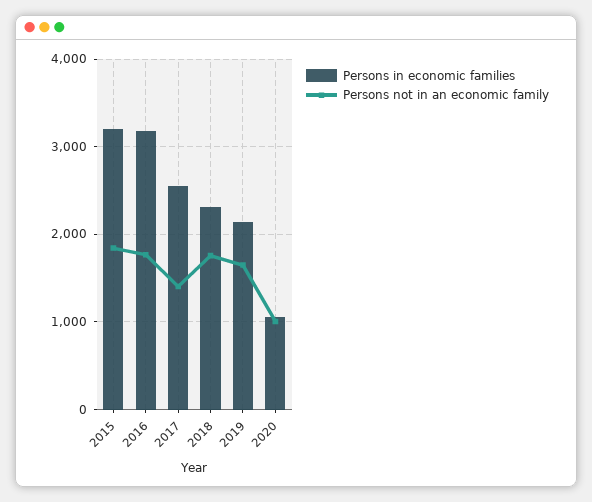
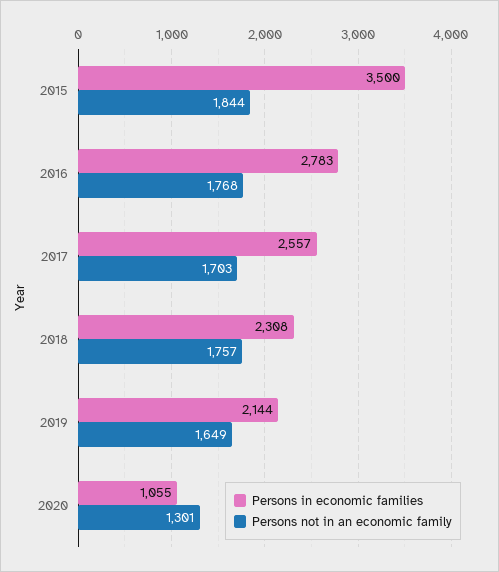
Persons in economic families, 2015: 3200 -> 3500
Persons in economic families, 2016: 3200 -> 2783
Persons not in an economic family, 2017: 1400 -> 1703
Persons not in an economic family, 2020: 1000 -> 1301

